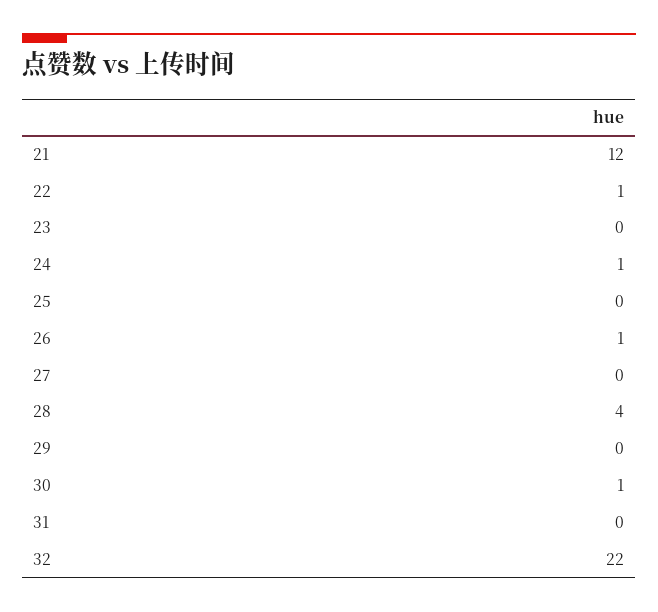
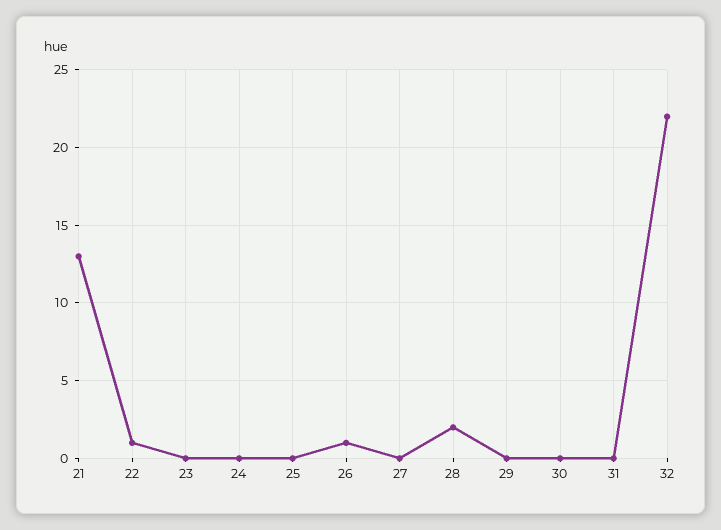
21: 12 -> 13
24: 1 -> 0
28: 4 -> 2
30: 1 -> 0

